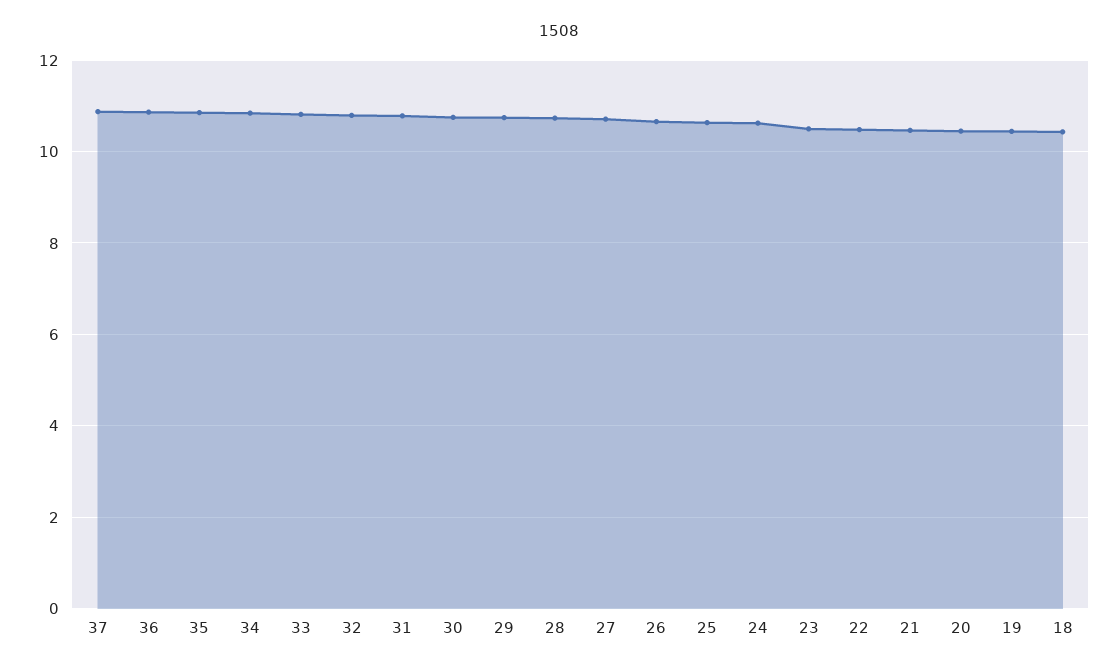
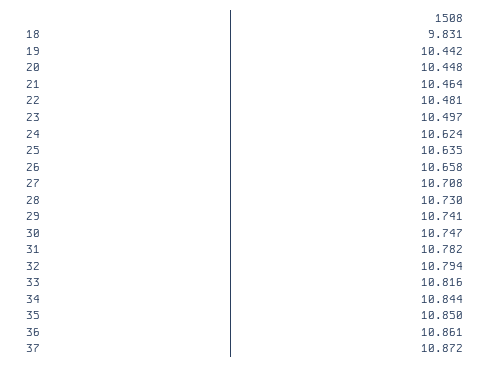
18: 10.4 -> 9.831

